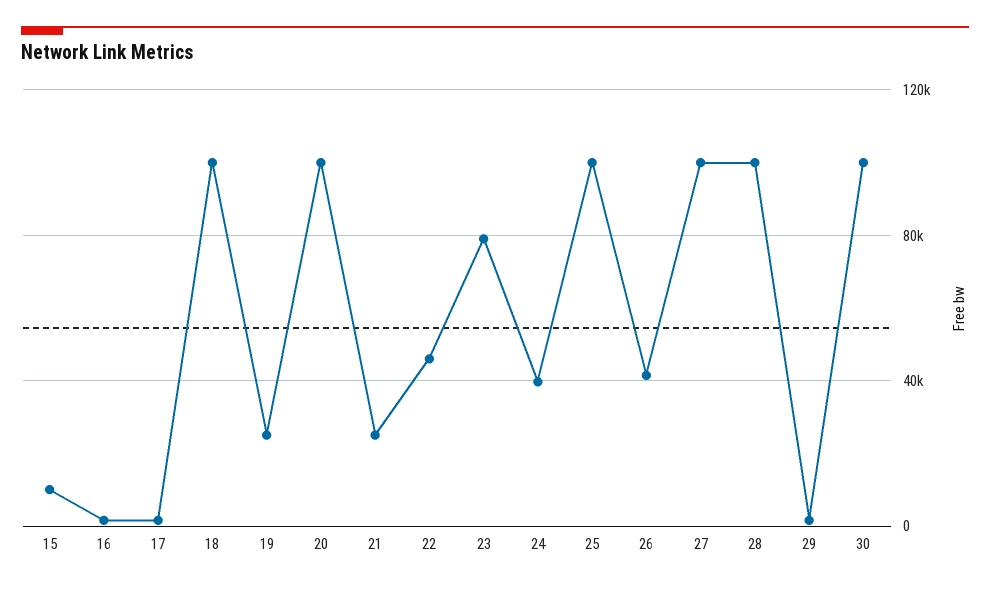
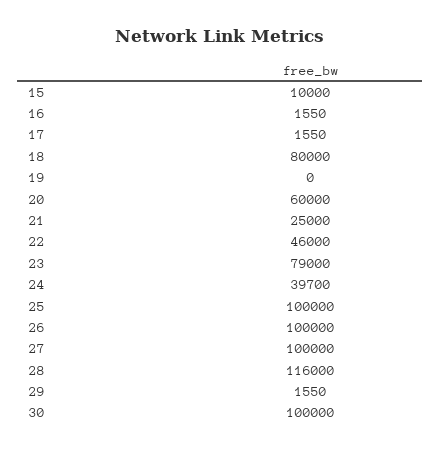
18: 100000 -> 80000
19: 25000 -> 0
20: 100000 -> 60000
26: 40000 -> 100000
28: 100000 -> 116000

